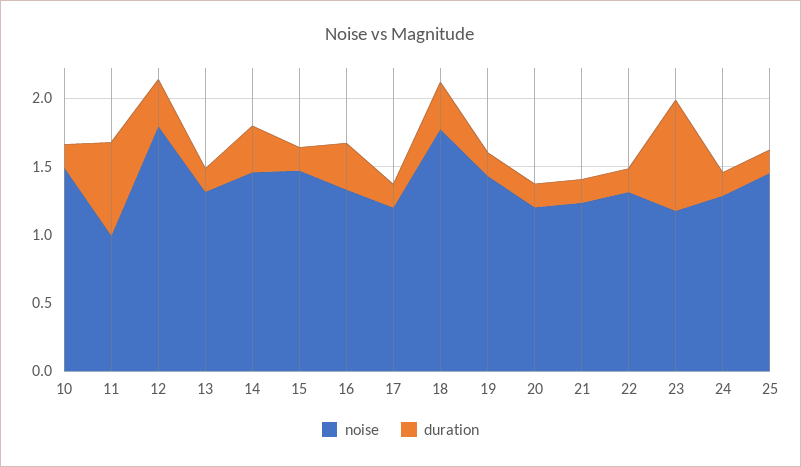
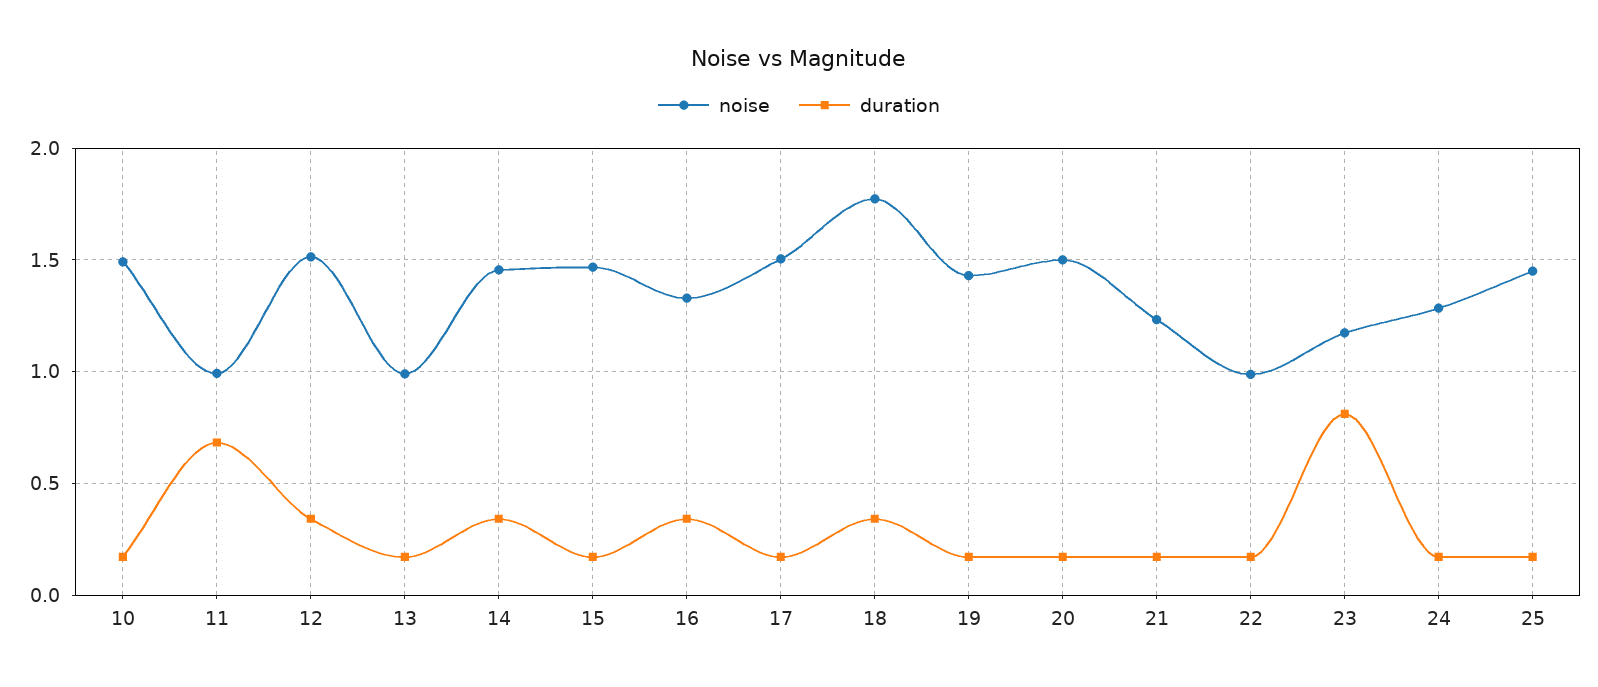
noise, 12: 1.8 -> 1.5
noise, 13: 1.3 -> 1
noise, 17: 1.2 -> 1.5
noise, 20: 1.2 -> 1.5
noise, 22: 1.3 -> 1

